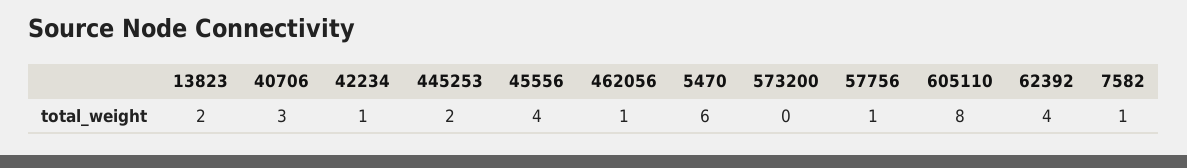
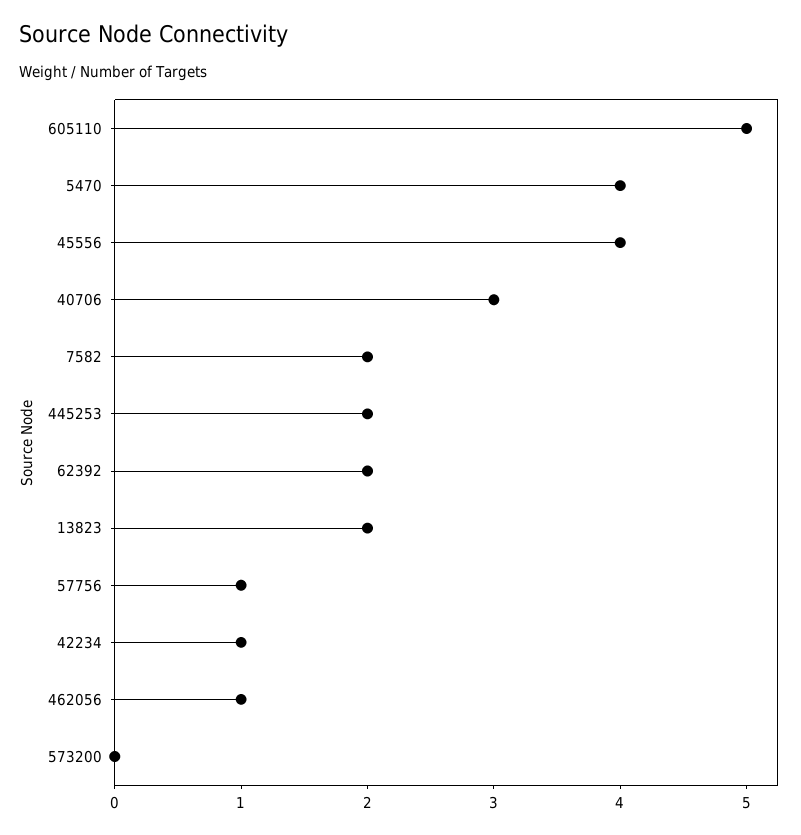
5470: 6 -> 4
605110: 8 -> 5
62392: 4 -> 2
7582: 1 -> 2

